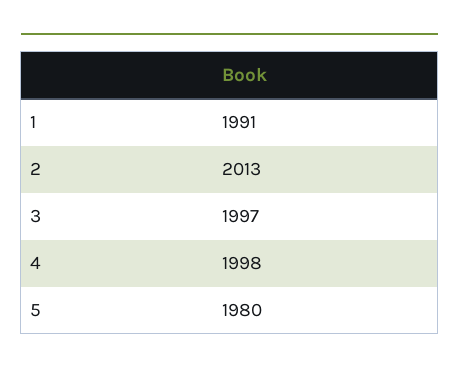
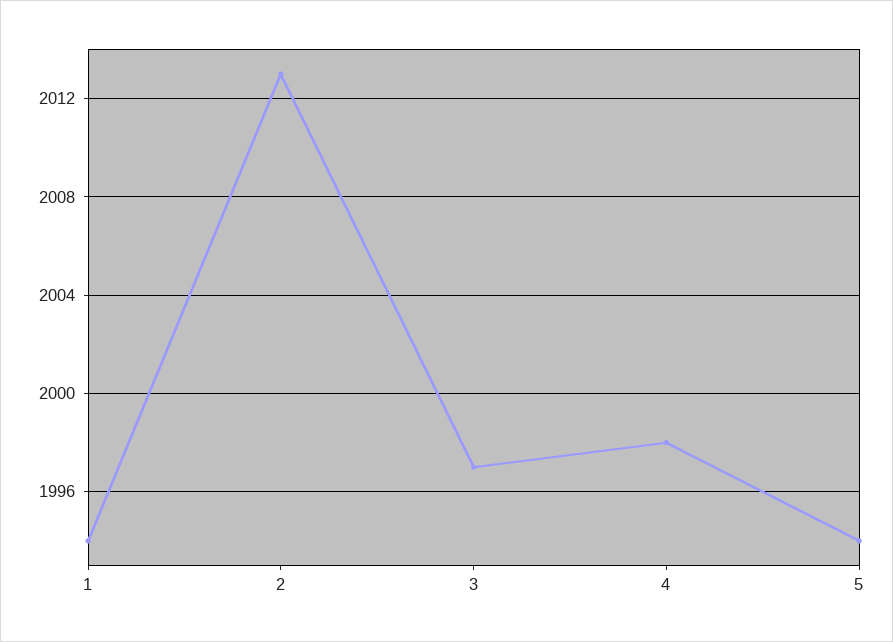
1: 1991 -> 1994
5: 1980 -> 1994

